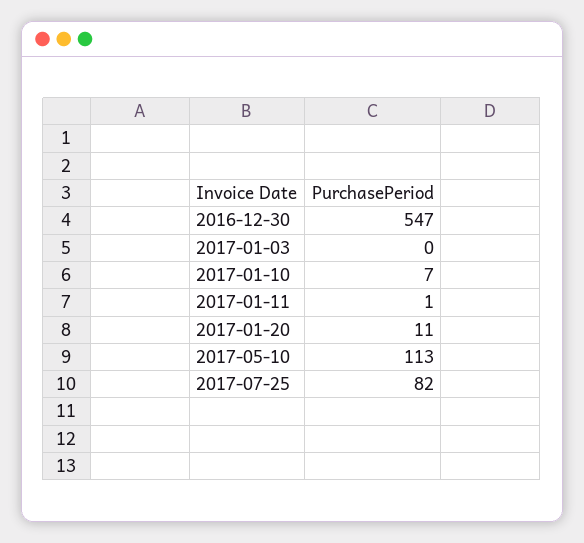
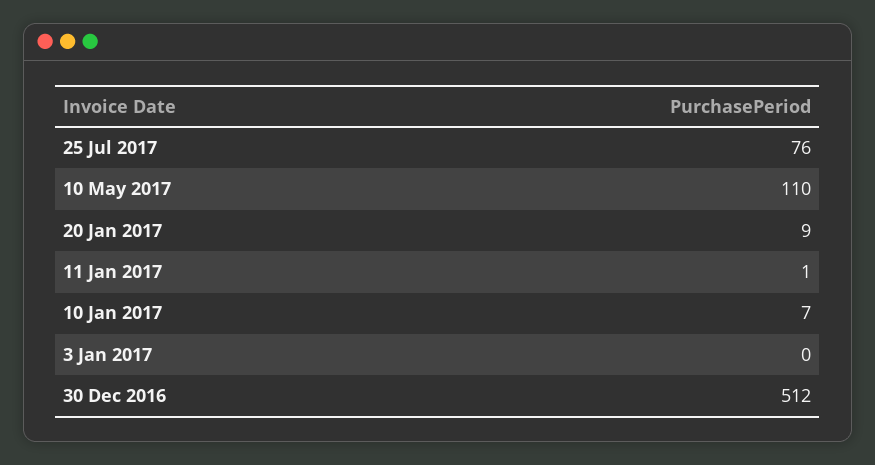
2016-12-30: 547 -> 512
2017-01-20: 11 -> 9
2017-05-10: 113 -> 110
2017-07-25: 82 -> 76

